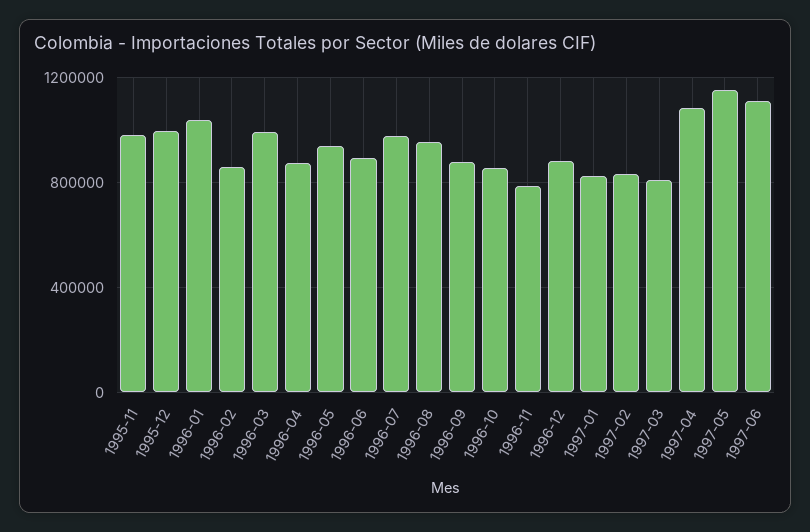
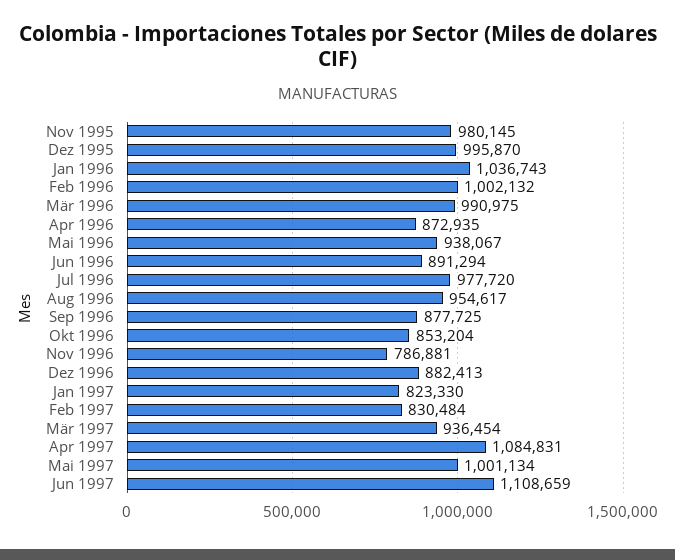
1996-02: 850000 -> 1002132
1997-03: 800000 -> 936454
1997-05: 1150000 -> 1001134

